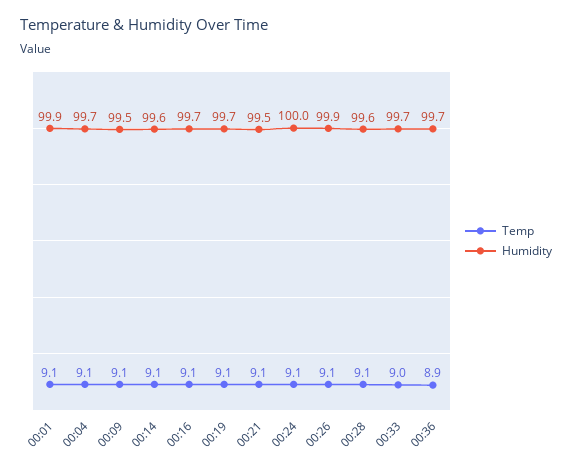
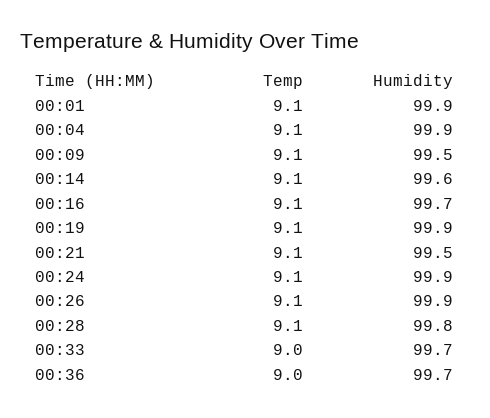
Humidity, 00:04: 99.7 -> 99.9
Humidity, 00:19: 99.7 -> 99.9
Humidity, 00:24: 100 -> 99.9
Humidity, 00:28: 99.6 -> 99.8
Temp, 00:36: 8.9 -> 9

